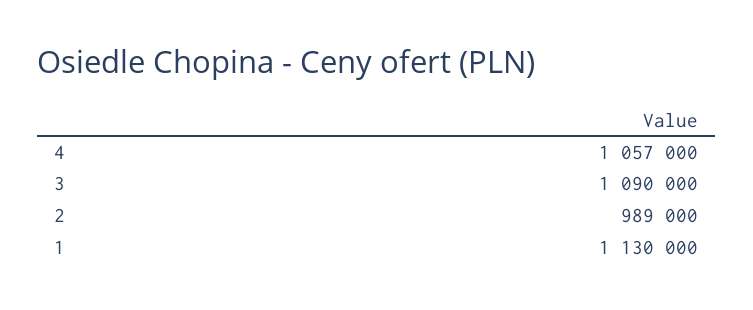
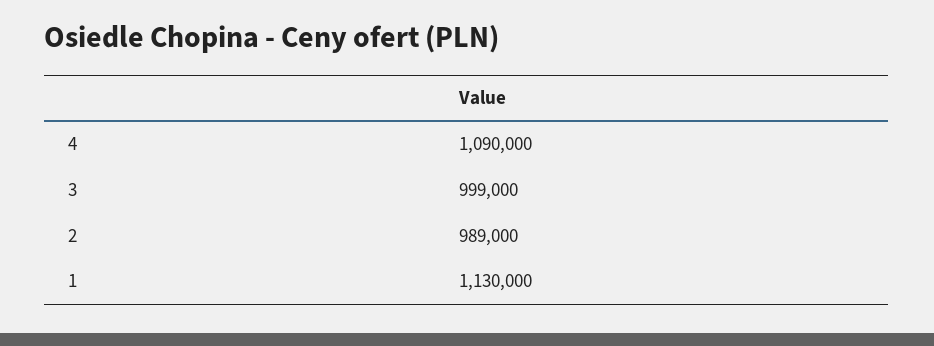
4: 1057000 -> 1090000
3: 1090000 -> 999000

